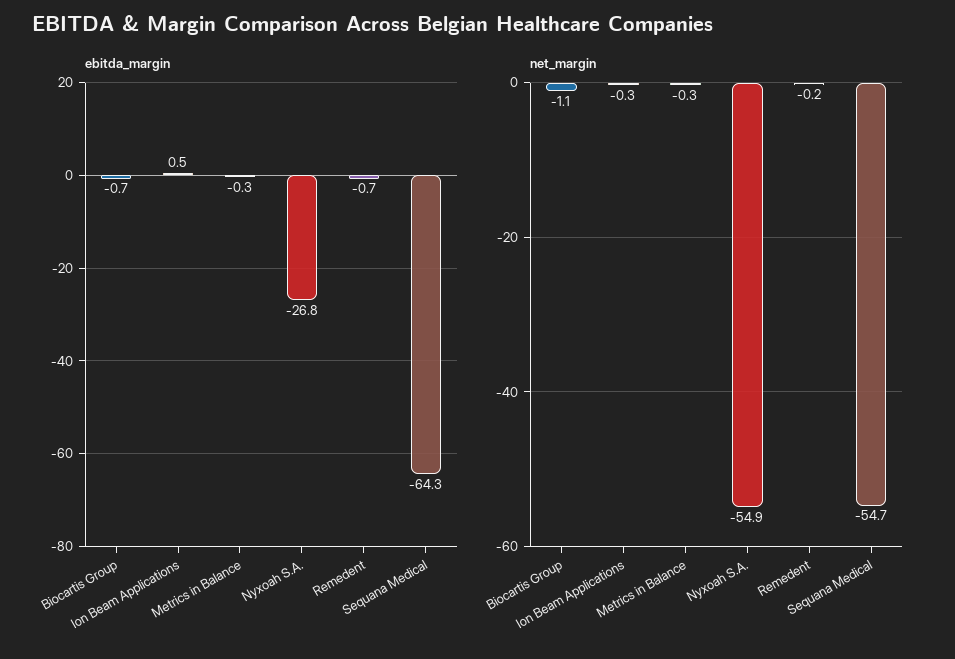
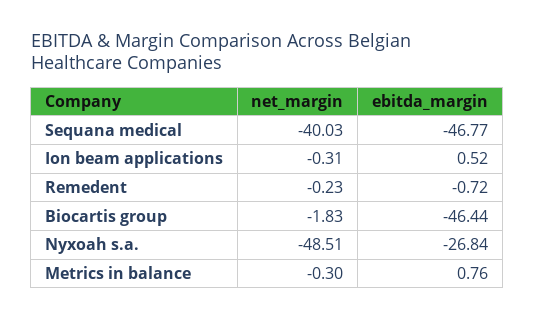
ebitda_margin, Biocartis Group: -0.7 -> -46.44
ebitda_margin, Metrics in Balance: -0.3 -> 0.76
ebitda_margin, Sequana Medical: -64.3 -> -46.77
net_margin, Biocartis Group: -1.1 -> -1.83
net_margin, Nyxoah S.A.: -54.9 -> -48.51
net_margin, Sequana Medical: -54.7 -> -40.03

